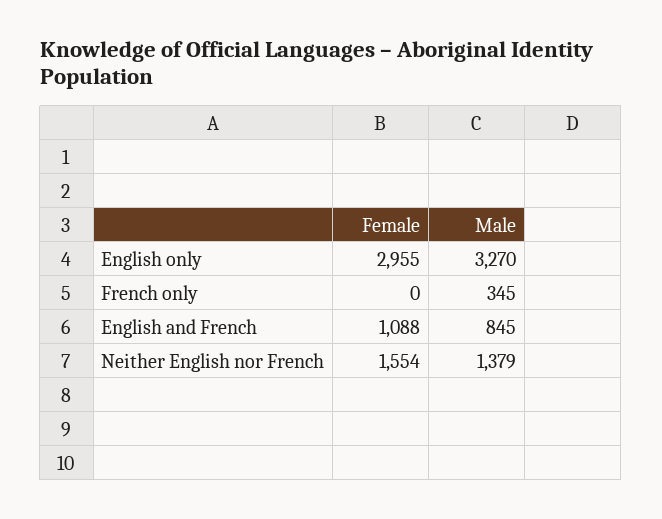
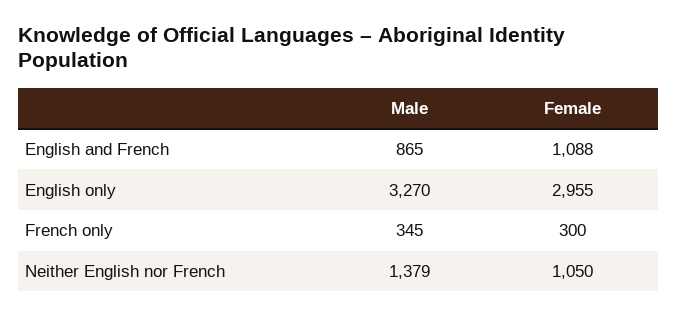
Female, French only: 0 -> 300
Male, English and French: 845 -> 865
Female, Neither English nor French: 1554 -> 1050

